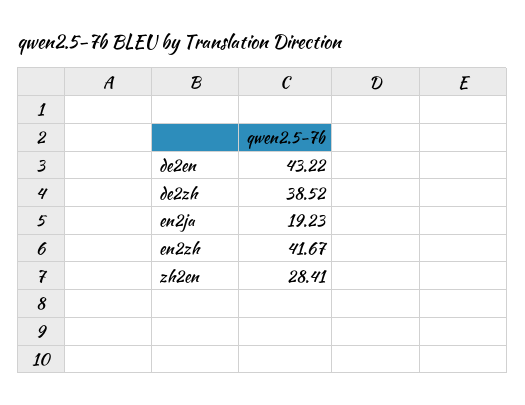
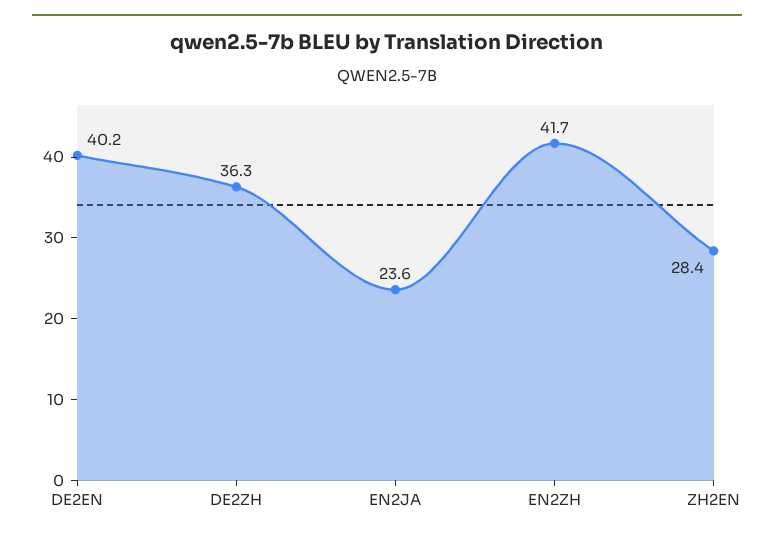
de2en: 43.22 -> 40.2
de2zh: 38.52 -> 36.3
en2ja: 19.23 -> 23.6

